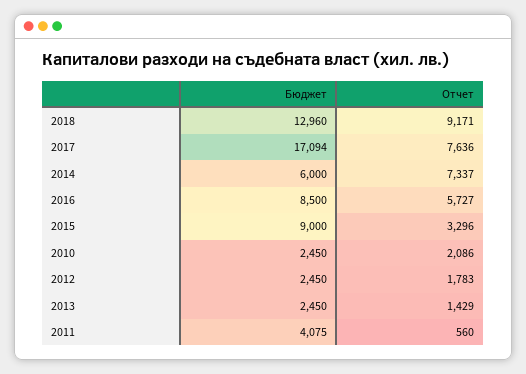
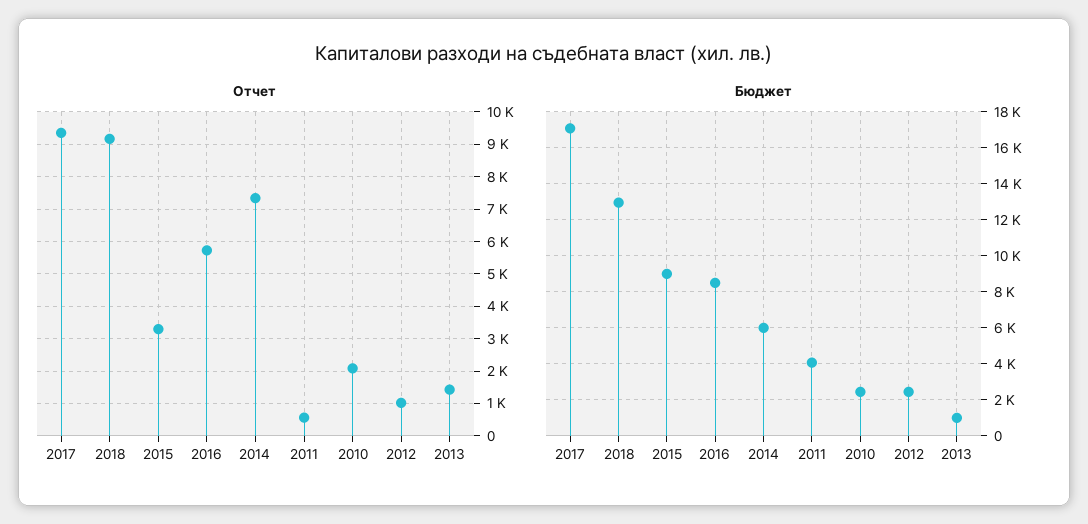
Отчет, 2017: 7636 -> 9400
Отчет, 2012: 1783 -> 1000
Бюджет, 2013: 2450 -> 1000

